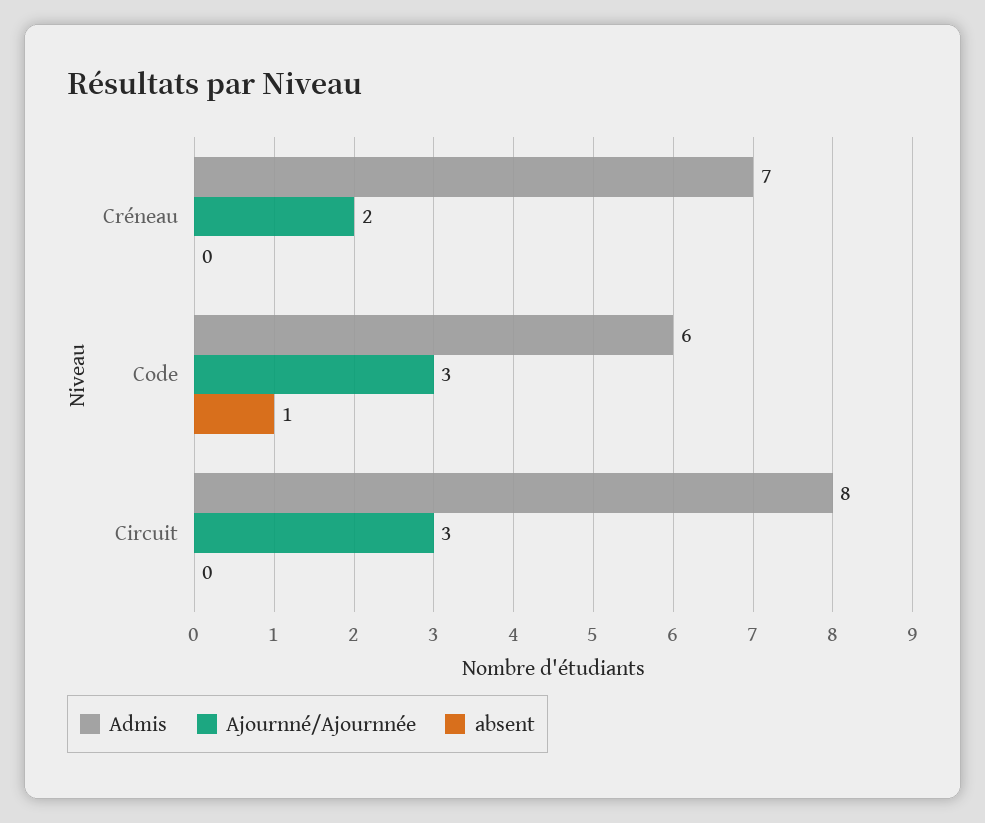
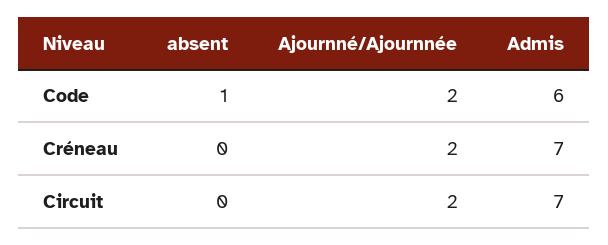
Ajournné/Ajournnée, Code: 3 -> 2
Admis, Circuit: 8 -> 7
Ajournné/Ajournnée, Circuit: 3 -> 2

